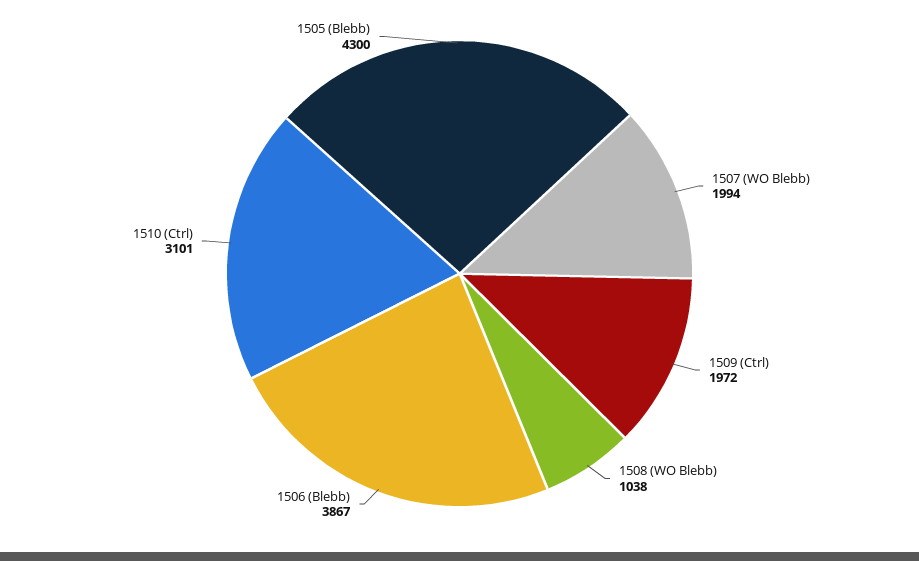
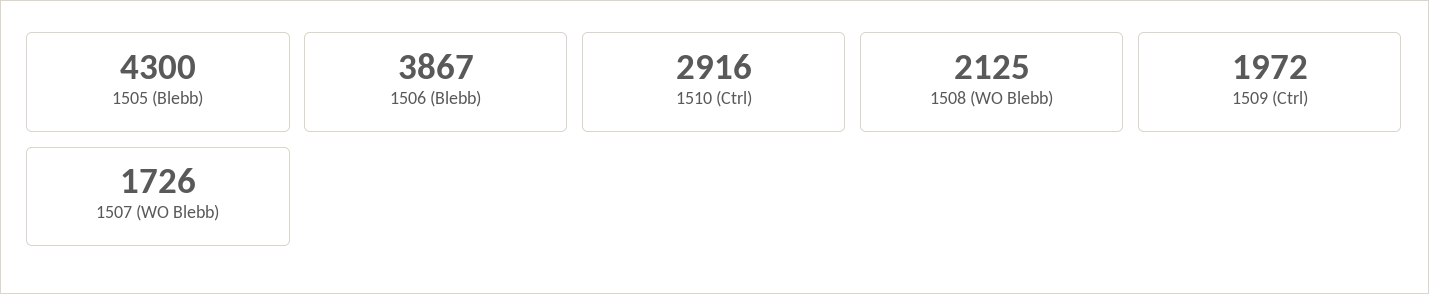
1507 (WO Blebb): 1994 -> 1726
1508 (WO Blebb): 1038 -> 2125
1510 (Ctrl): 3101 -> 2916

